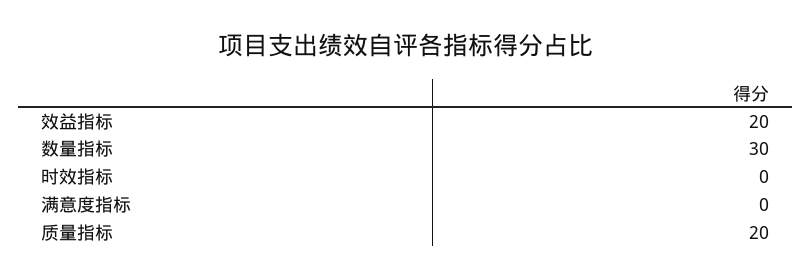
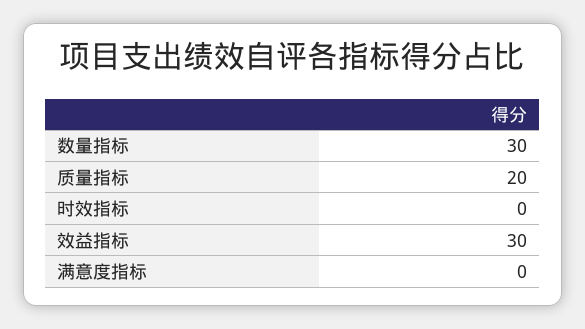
效益指标: 20 -> 30

